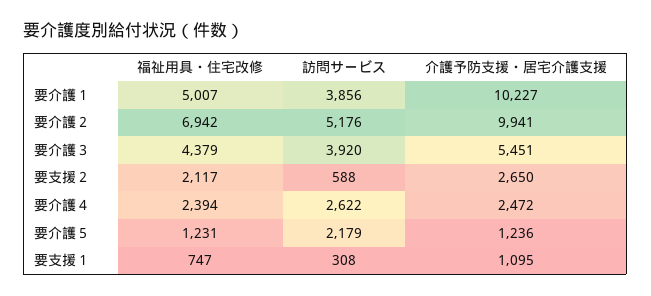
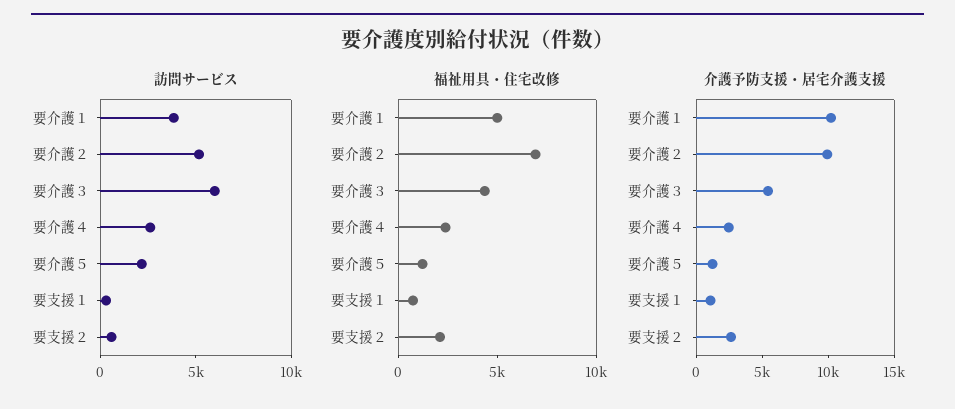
訪問サービス, 要介護３: 3920 -> 6000

